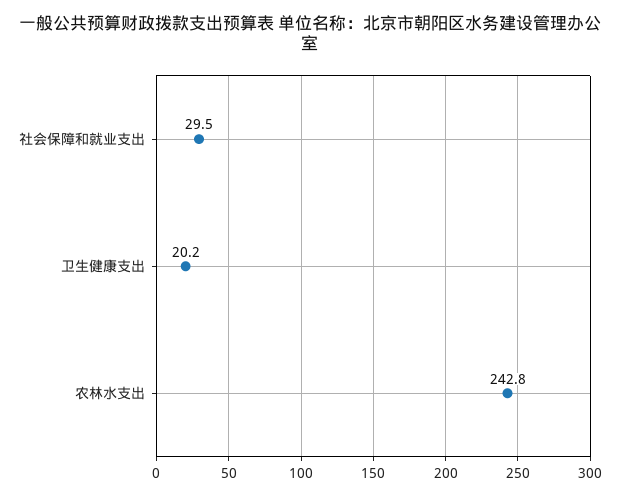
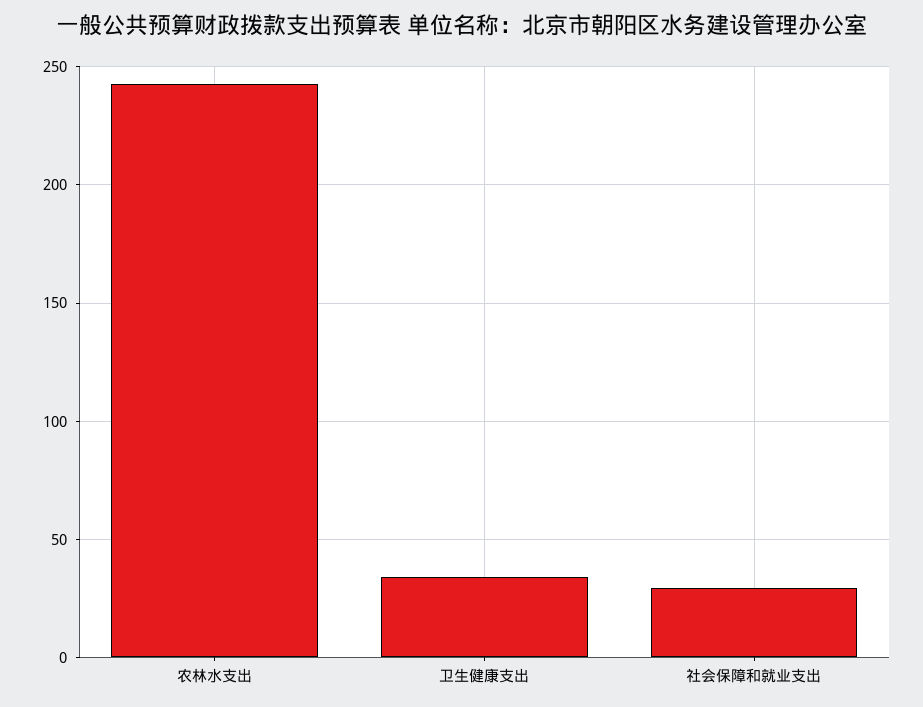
卫生健康支出: 20.2 -> 35

